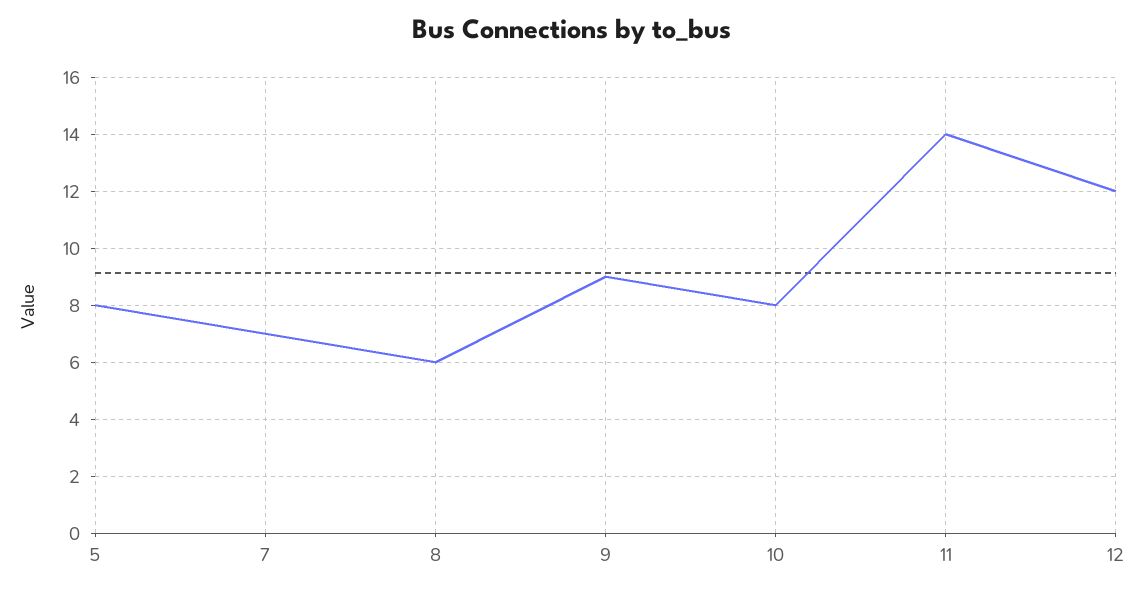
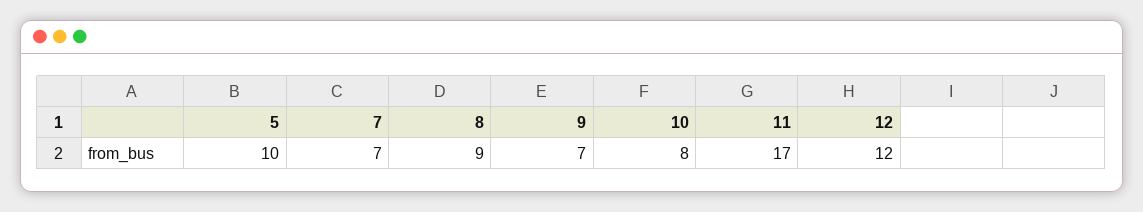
5: 8 -> 10
8: 6 -> 9
9: 9 -> 7
11: 14 -> 17

